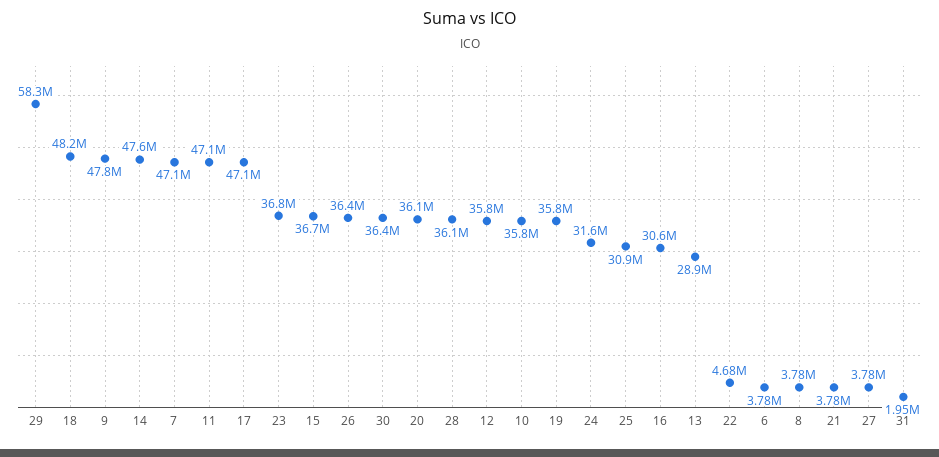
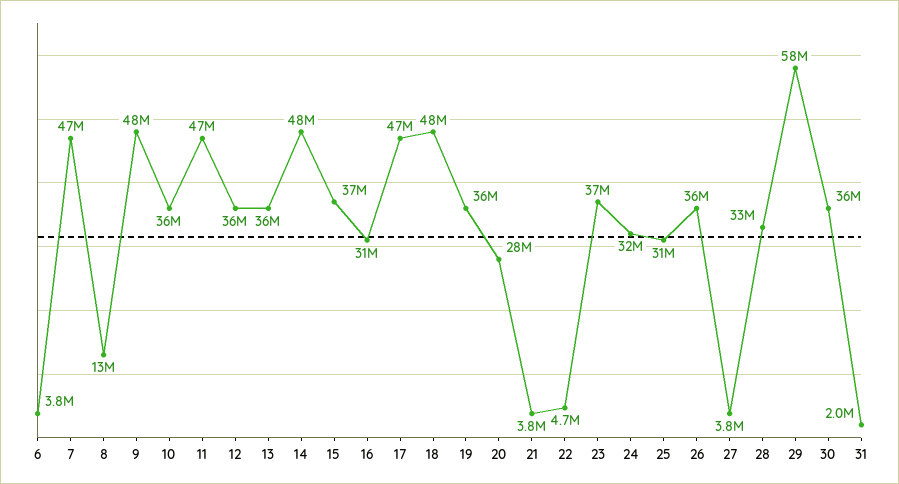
20: 36100000 -> 28000000
28: 36100000 -> 33000000
13: 28900000 -> 36000000
8: 3780000 -> 13000000

